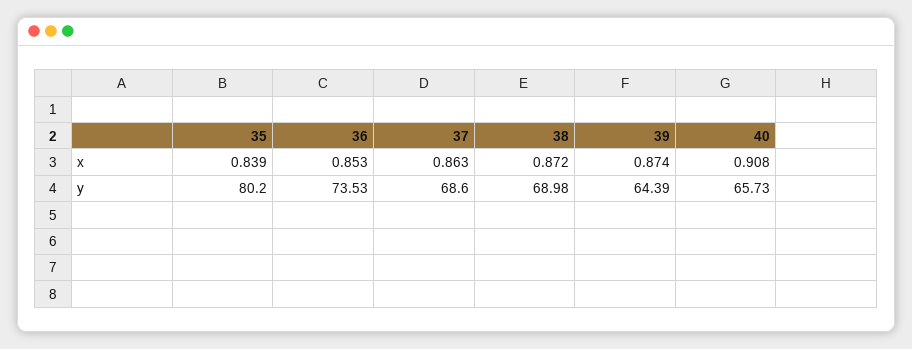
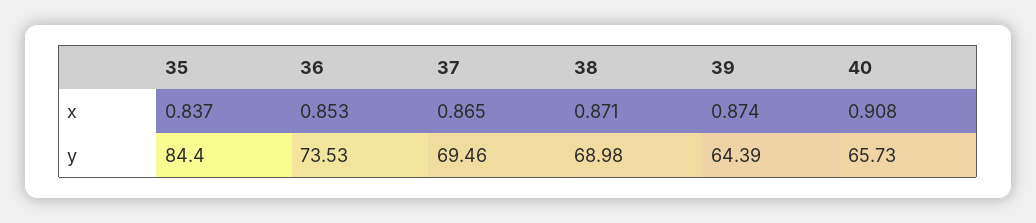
35, x: 0.839 -> 0.837
37, x: 0.863 -> 0.865
38, x: 0.872 -> 0.871
35, y: 80.2 -> 84.4
37, y: 68.6 -> 69.46

